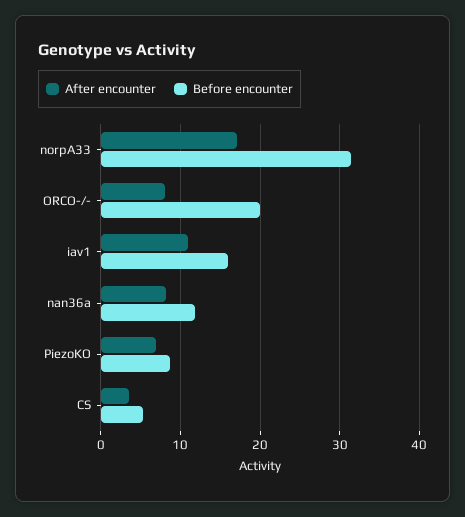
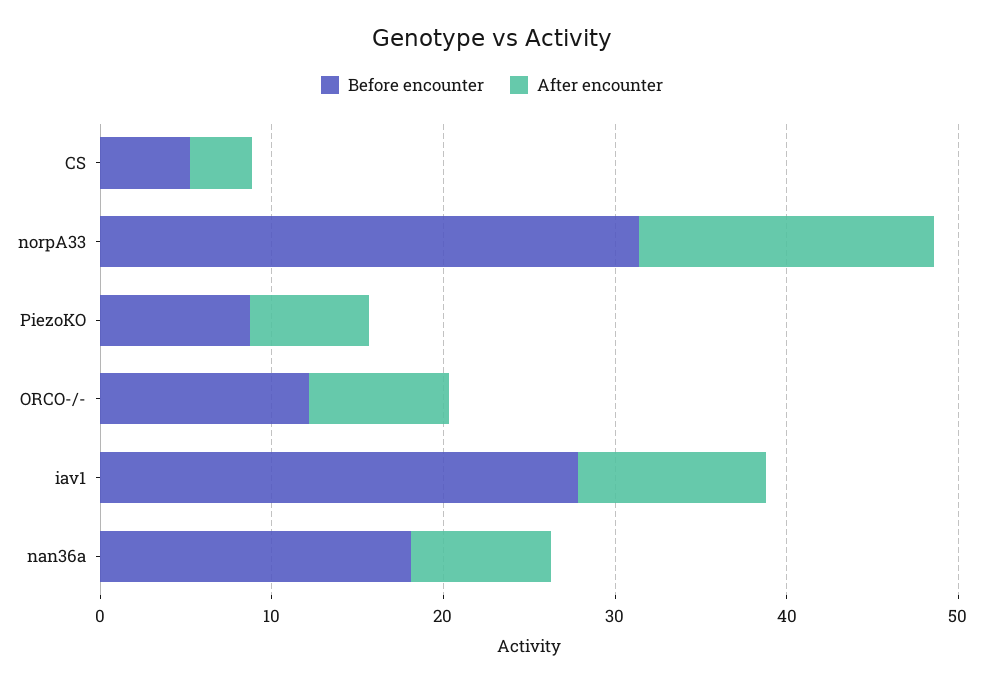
Before encounter, ORCO-/-: 20 -> 12
Before encounter, iav1: 16 -> 28
Before encounter, nan36a: 12 -> 18

